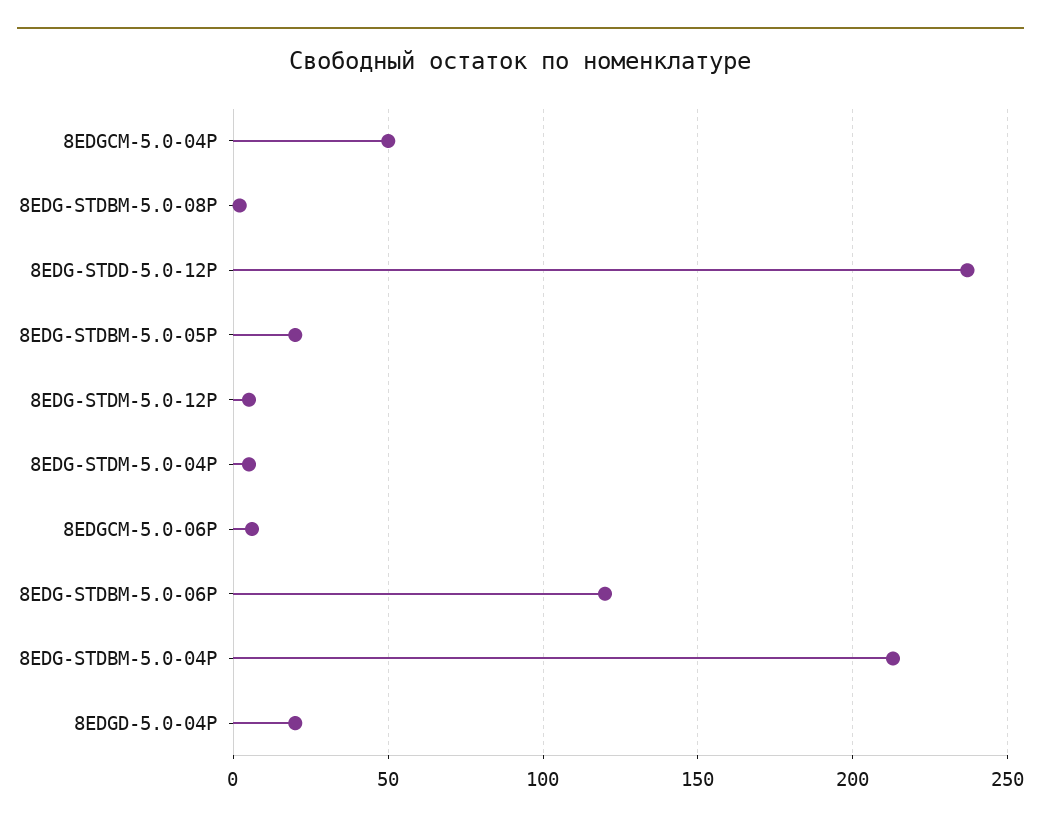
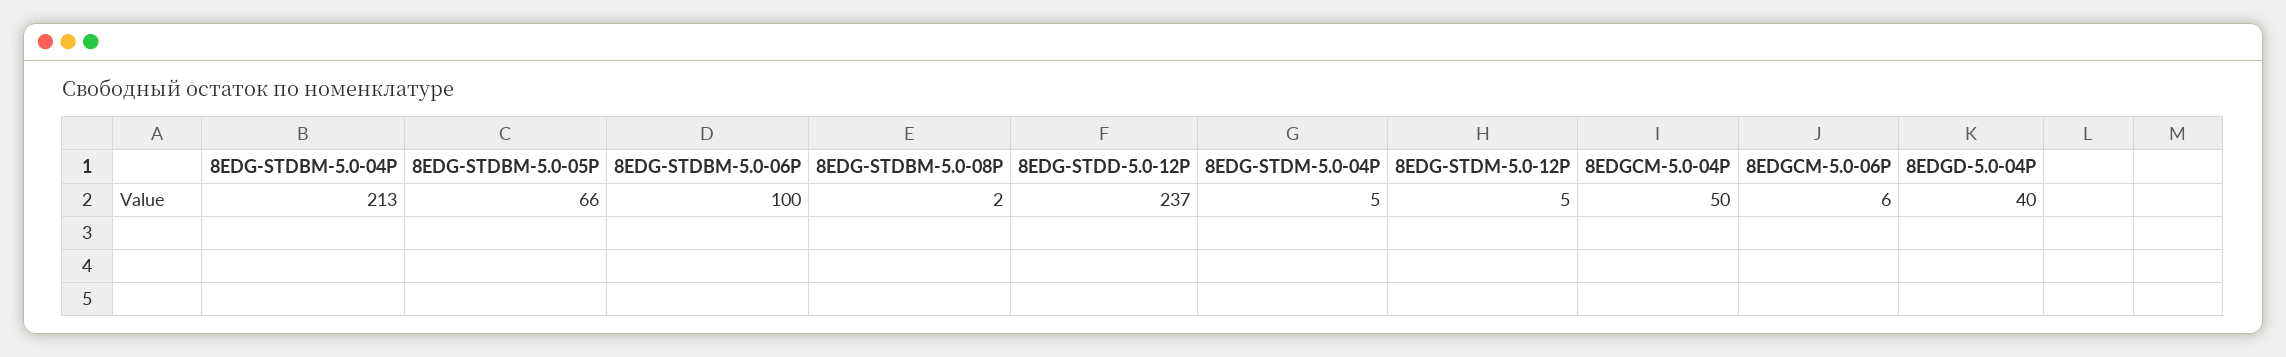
8EDG-STDBM-5.0-05P: 20 -> 66
8EDG-STDBM-5.0-06P: 120 -> 100
8EDGD-5.0-04P: 20 -> 40

